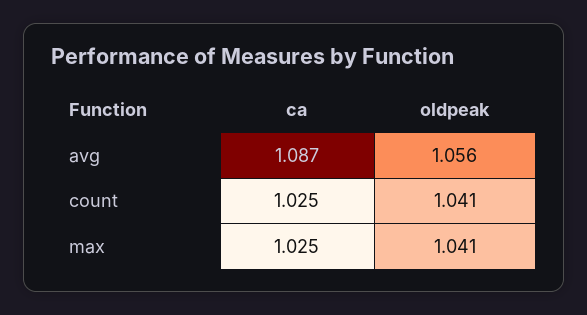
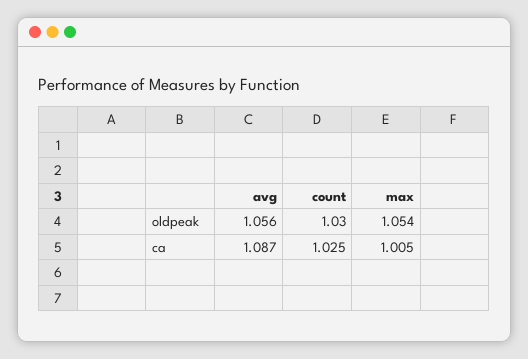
oldpeak, count: 1.041 -> 1.03
ca, max: 1.025 -> 1.005
oldpeak, max: 1.041 -> 1.054

